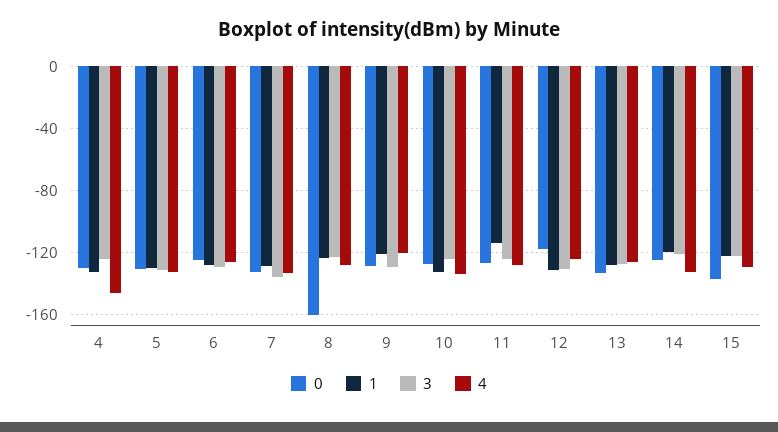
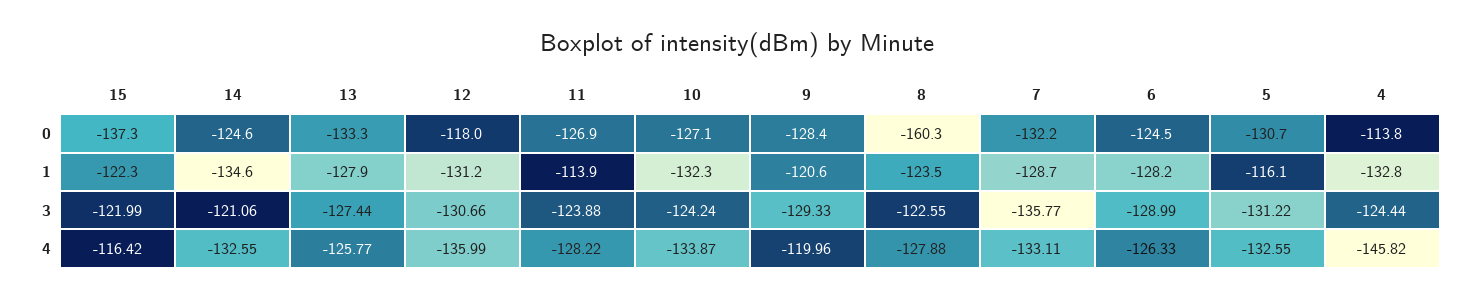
0, 4: -130 -> -113.8
1, 5: -130 -> -116.1
4, 12: -125 -> -135.99
1, 14: -120 -> -134.6
4, 15: -130 -> -116.42

